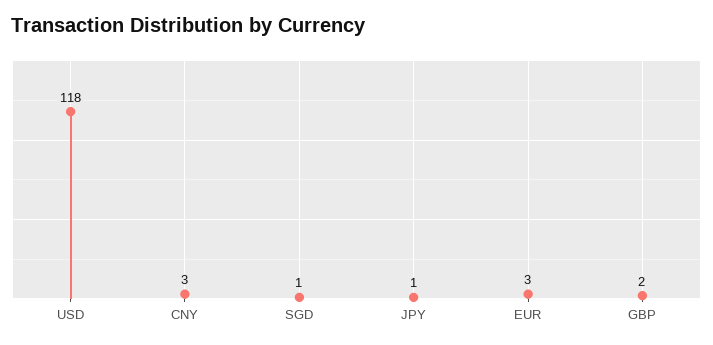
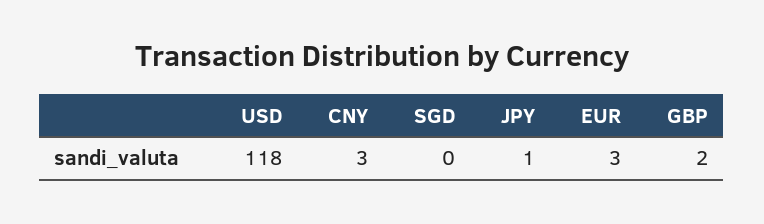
SGD: 1 -> 0

